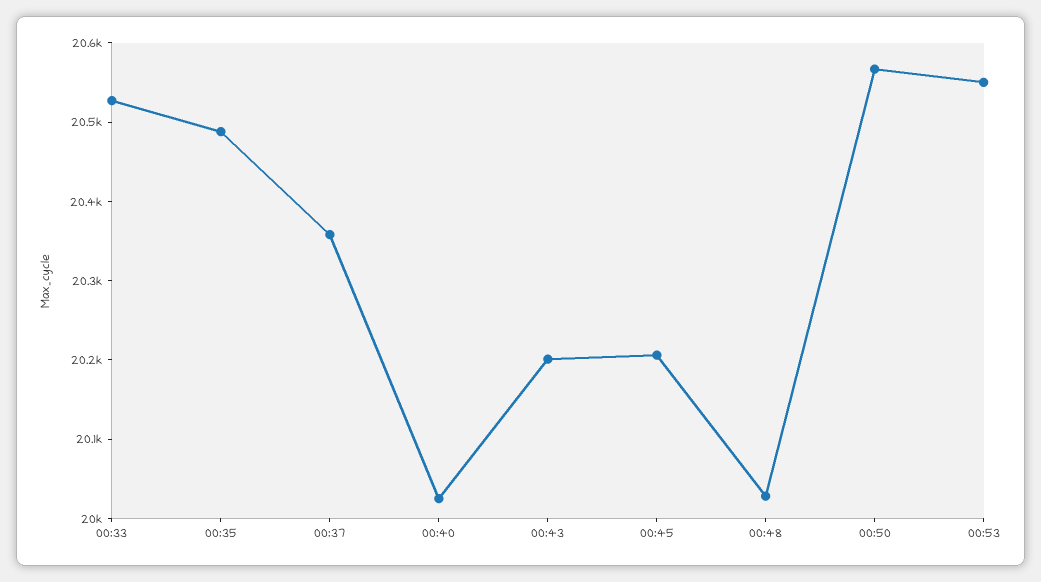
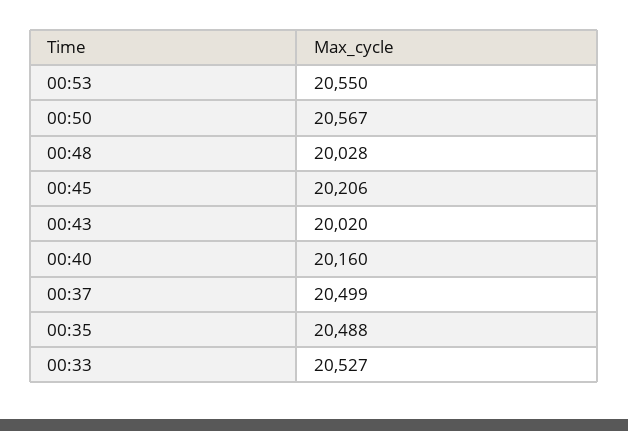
00:37: 20360 -> 20499
00:40: 20020 -> 20160
00:43: 20200 -> 20020

